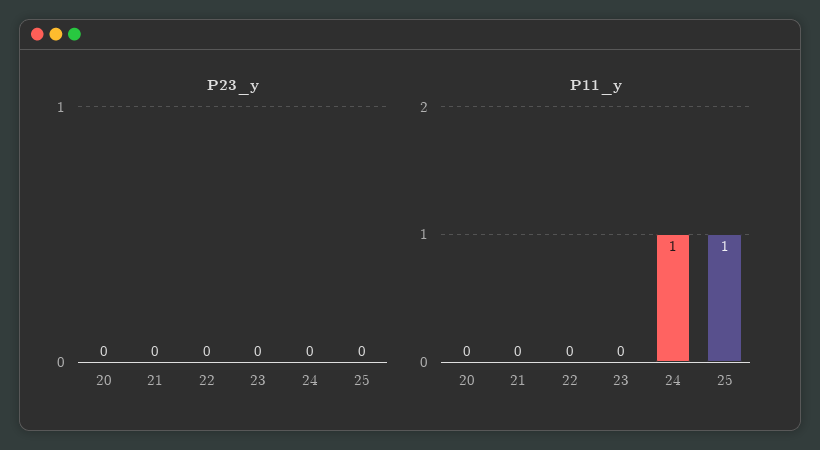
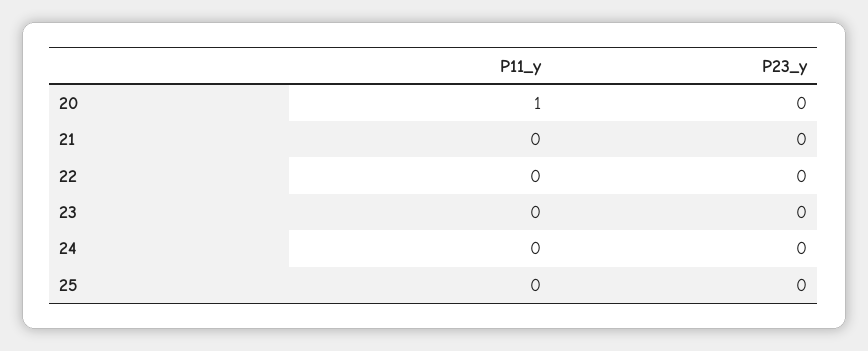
P11_y, 20: 0 -> 1
P11_y, 24: 1 -> 0
P11_y, 25: 1 -> 0

